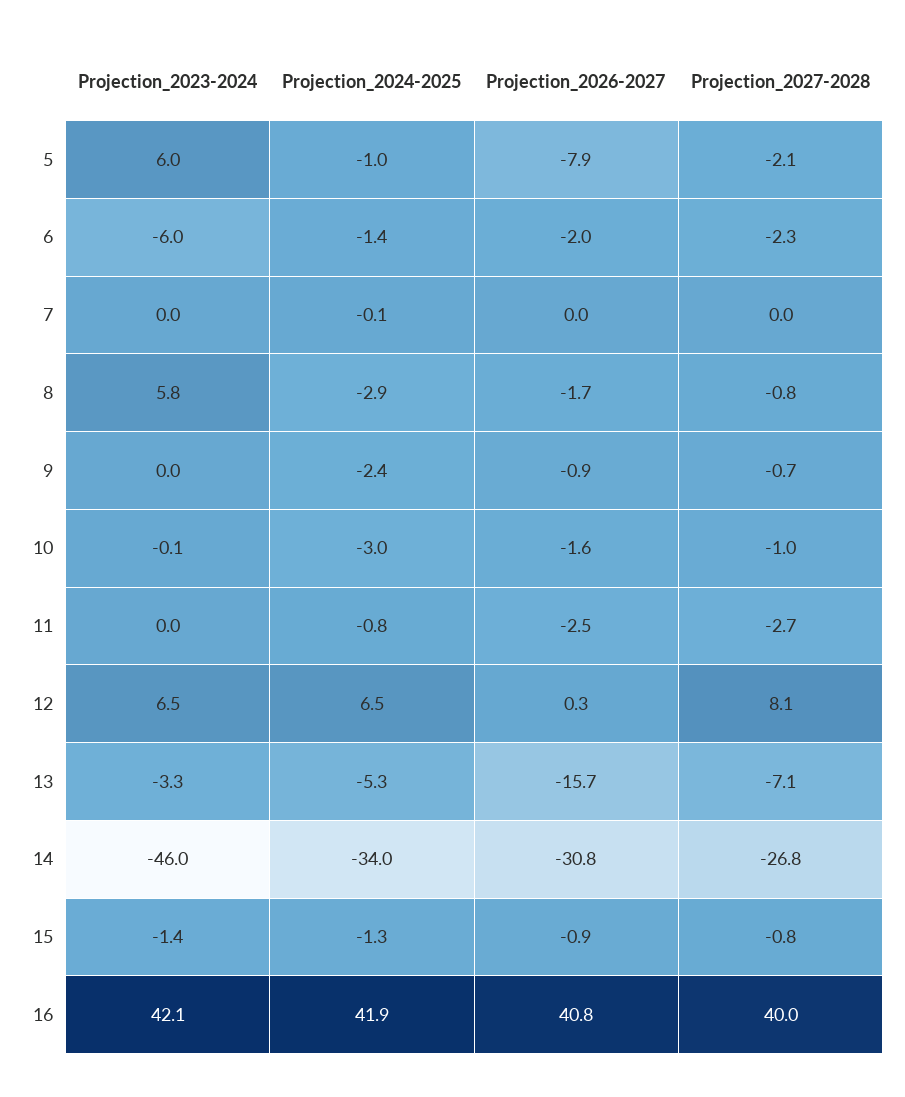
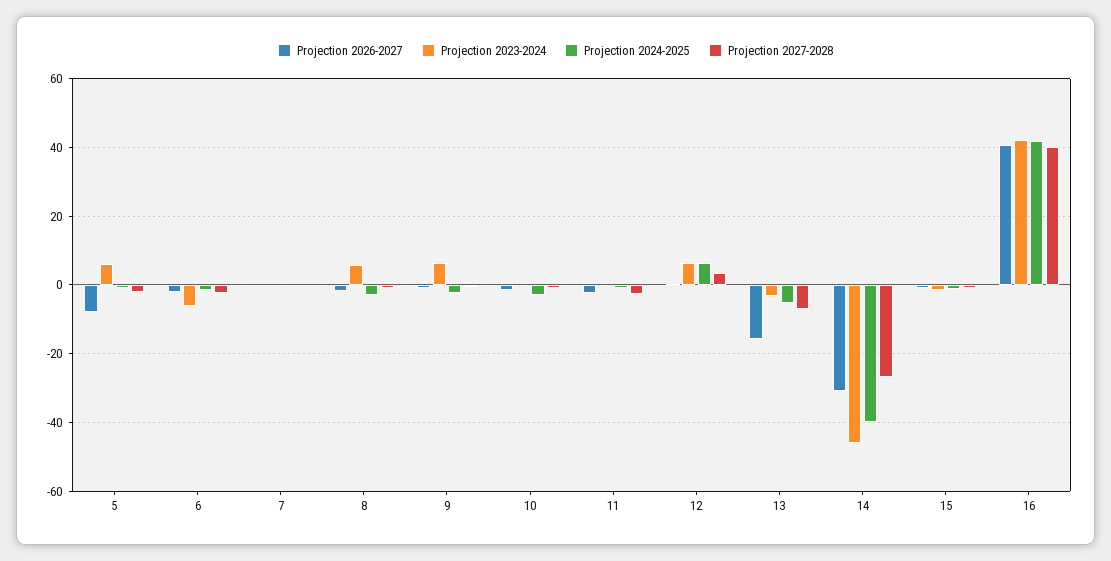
Projection_2023-2024, 9: 0 -> 6
Projection_2027-2028, 12: 8.1 -> 4
Projection_2024-2025, 14: -34 -> -40

